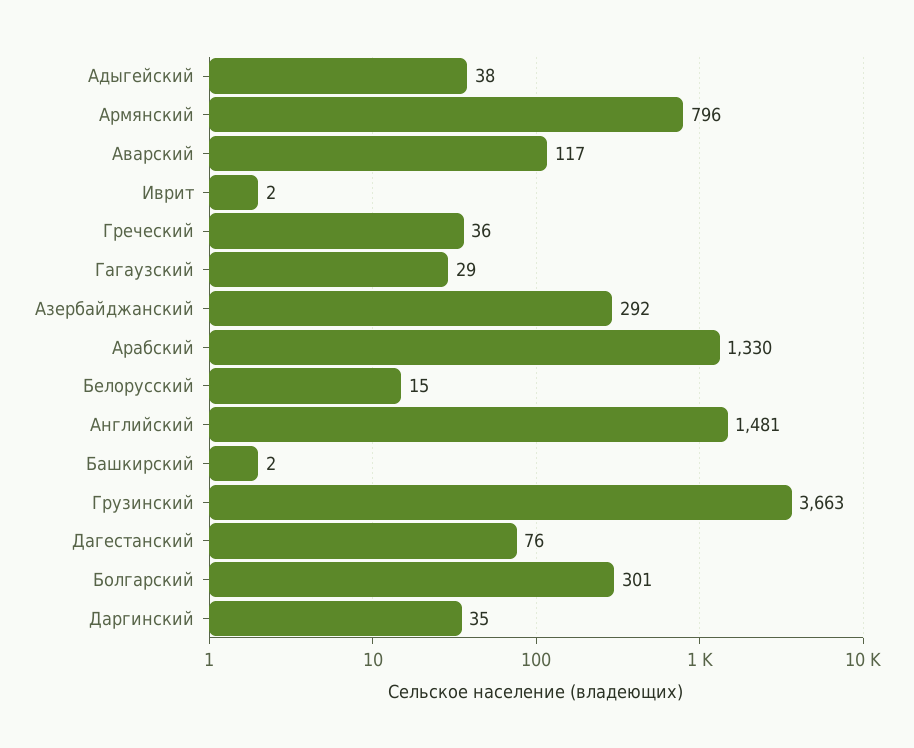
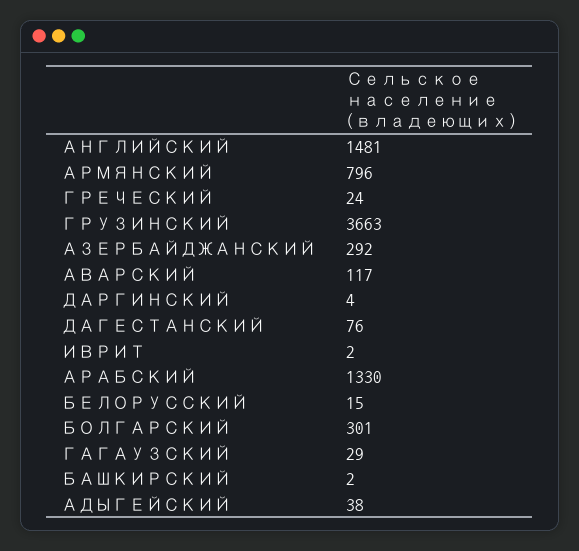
Греческий: 36 -> 24
Даргинский: 35 -> 4

